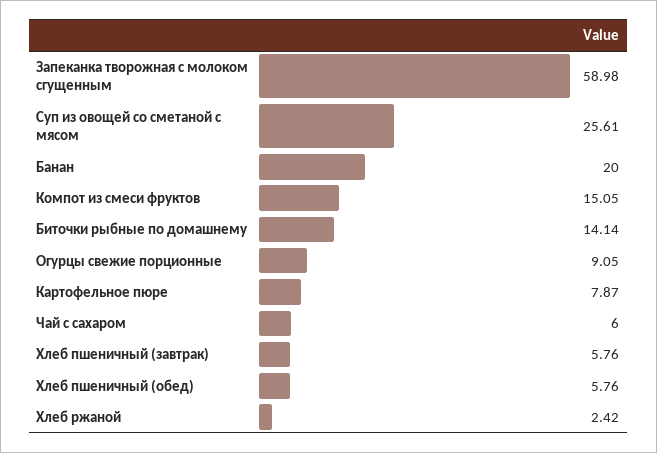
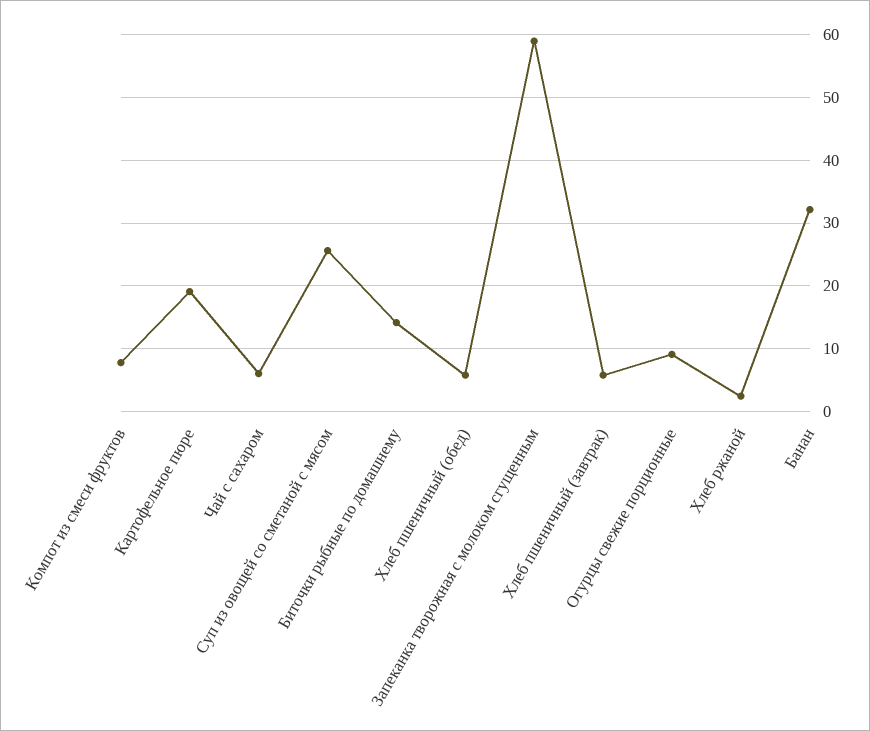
Банан: 20 -> 32
Компот из смеси фруктов: 15.05 -> 8
Картофельное пюре: 7.87 -> 19

